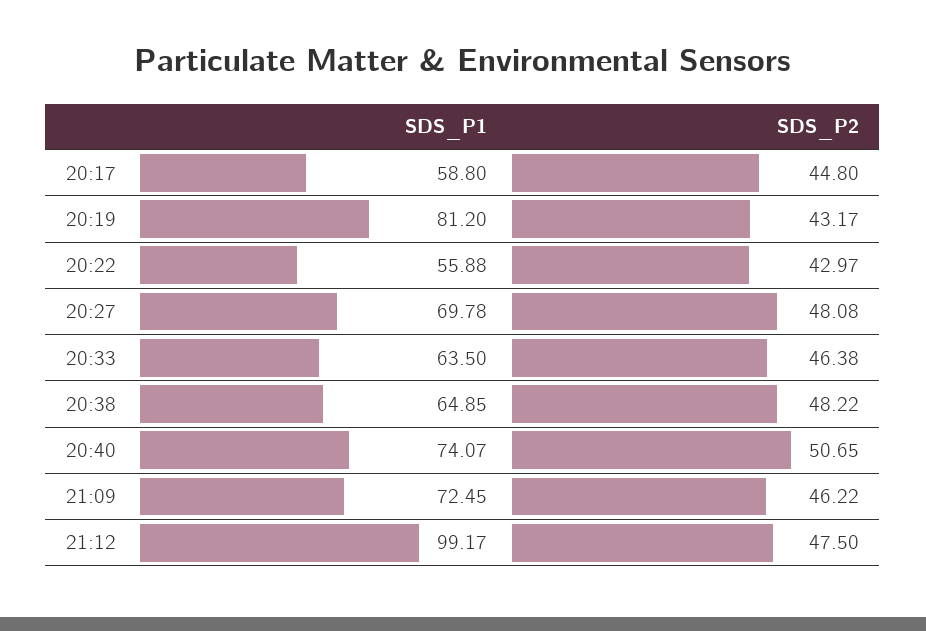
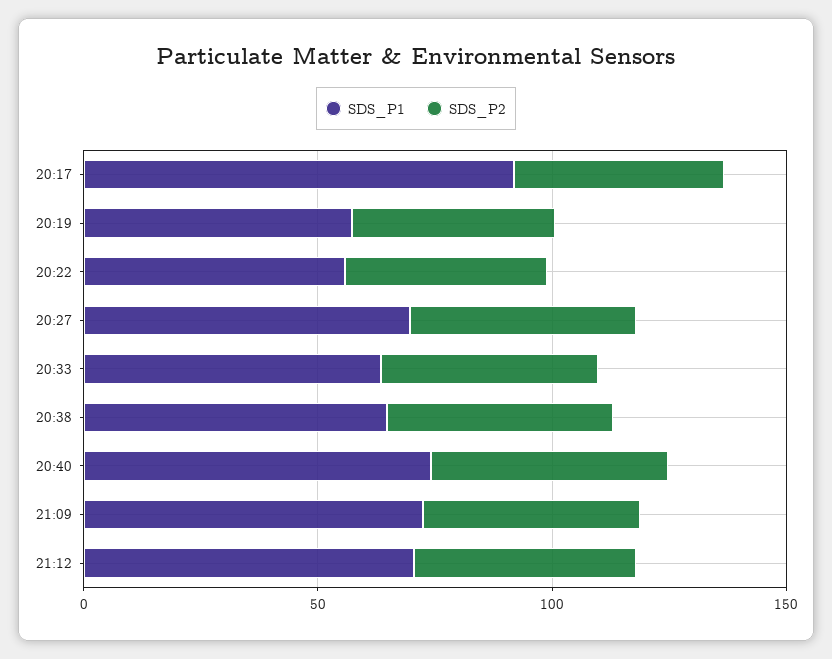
SDS_P1, 20:17: 58.8 -> 90
SDS_P1, 20:19: 81.2 -> 60
SDS_P1, 21:12: 99.17 -> 70

